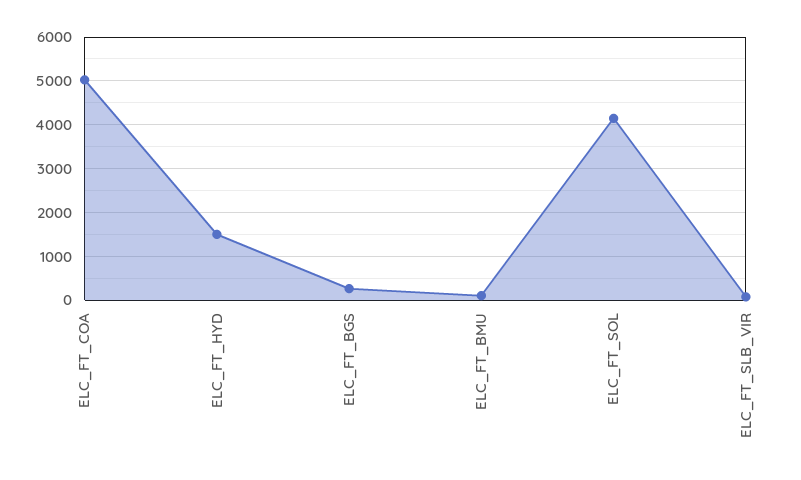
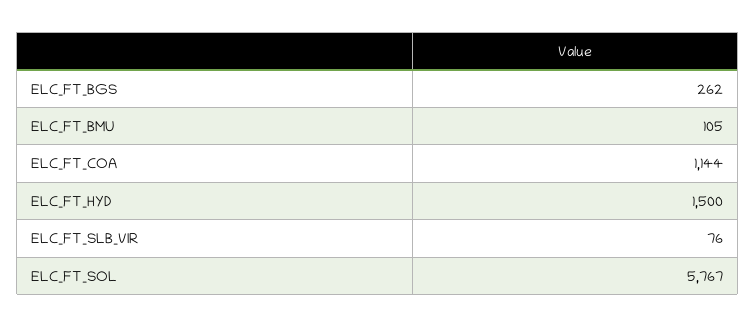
ELC_FT_COA: 5000 -> 1144
ELC_FT_SOL: 4200 -> 5767

